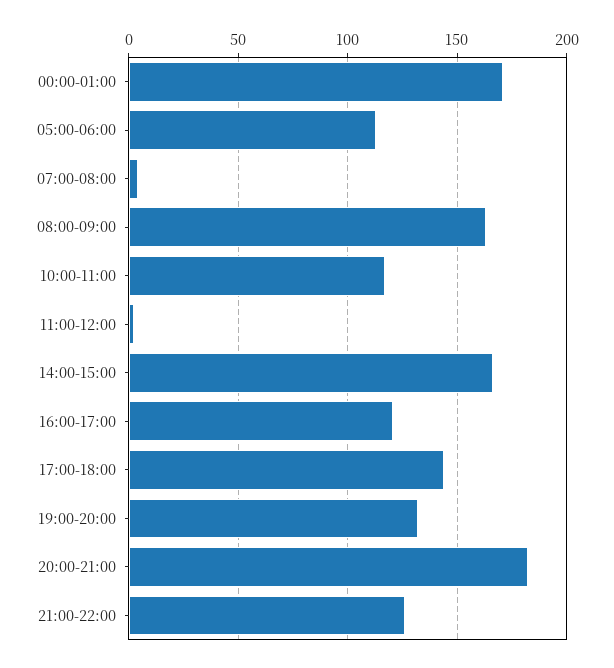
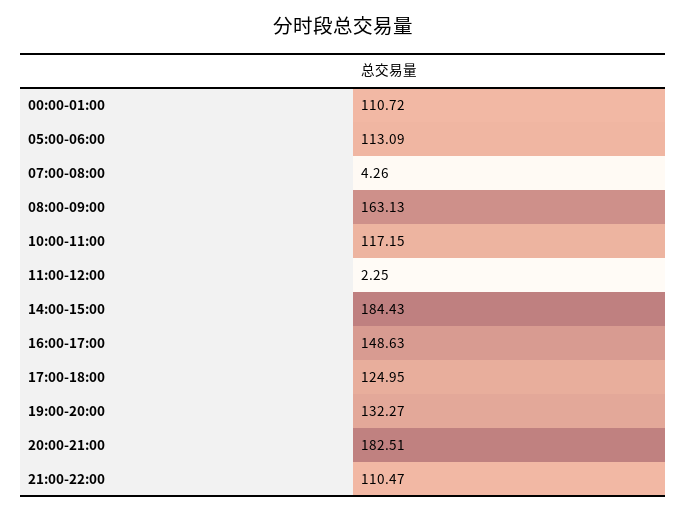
00:00-01:00: 170 -> 110.72
14:00-15:00: 165 -> 184.43
16:00-17:00: 120 -> 148.63
17:00-18:00: 145 -> 124.95
21:00-22:00: 125 -> 110.47

